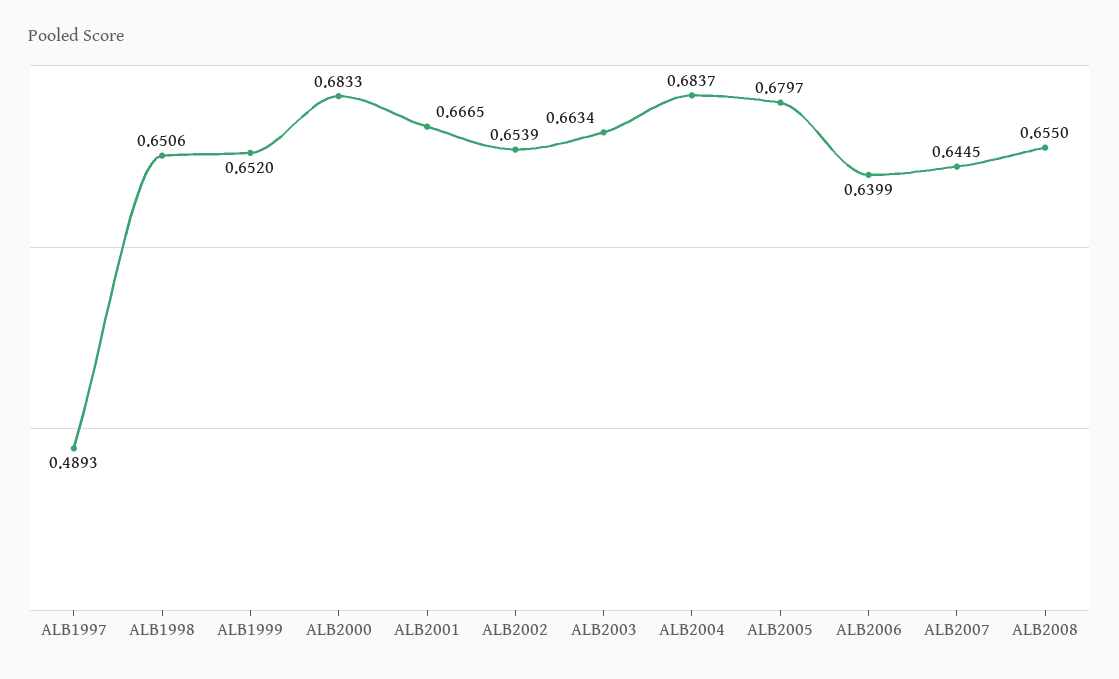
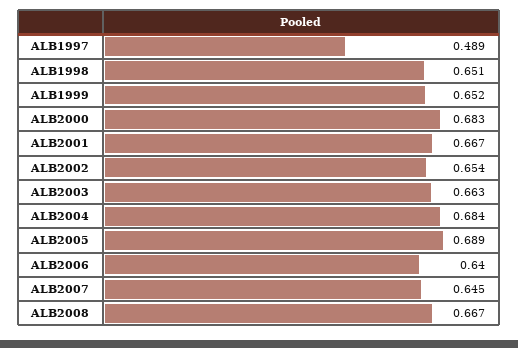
ALB2005: 0.6797 -> 0.689
ALB2008: 0.655 -> 0.667

